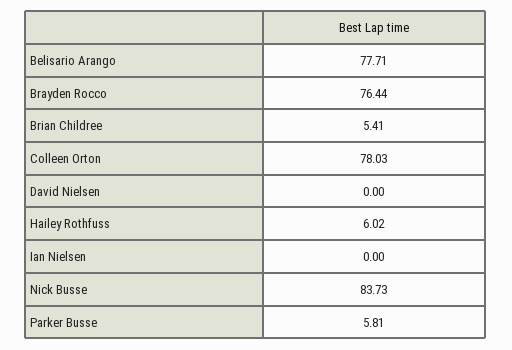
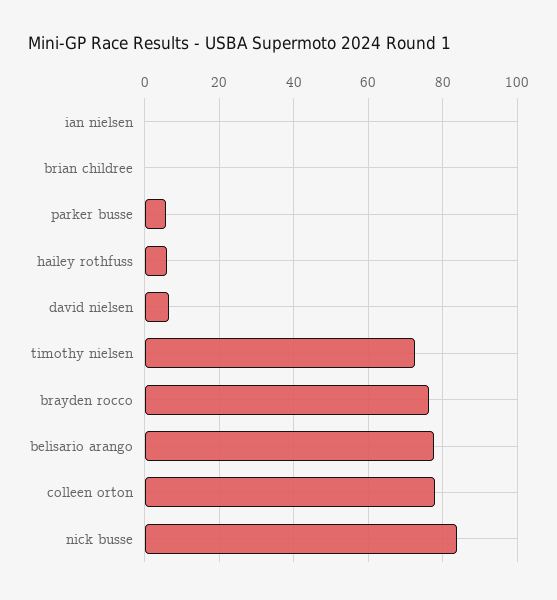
Brian Childree: 5.41 -> 0
David Nielsen: 0 -> 6
timothy nielsen: none -> 72

